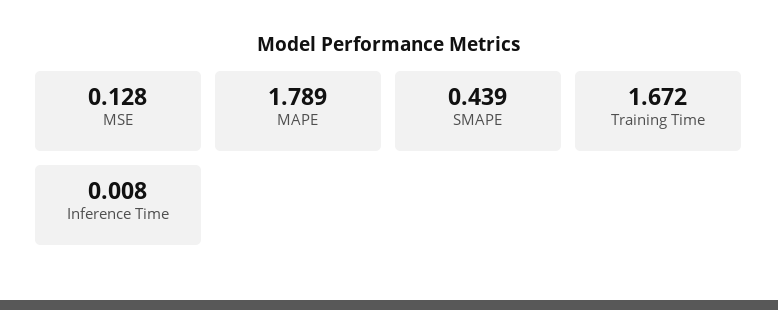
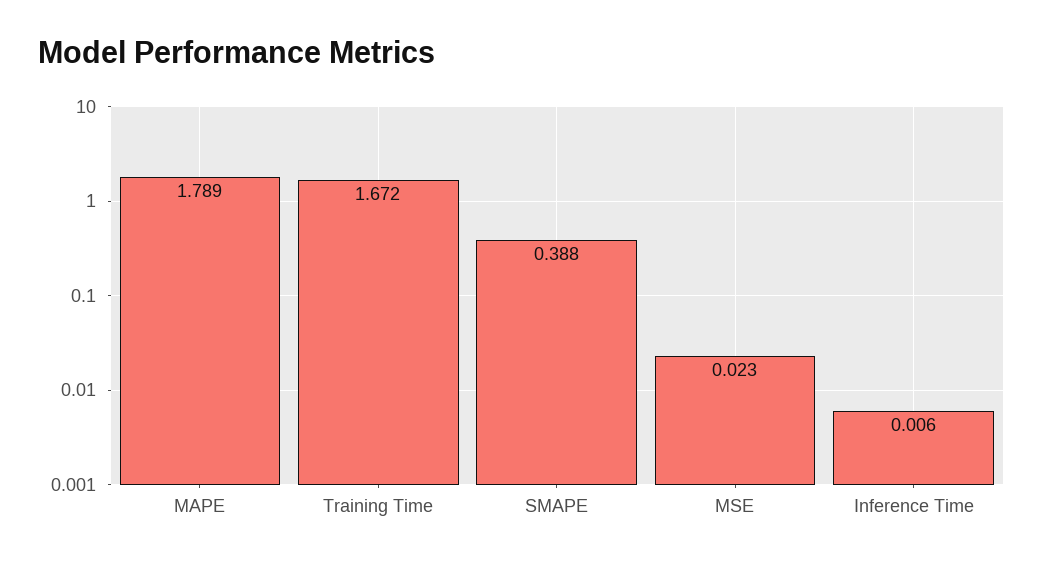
MSE: 0.128 -> 0.023
SMAPE: 0.439 -> 0.388
Inference Time: 0.008 -> 0.006

